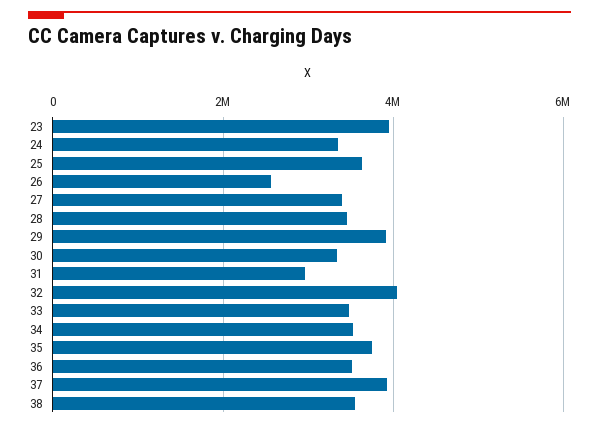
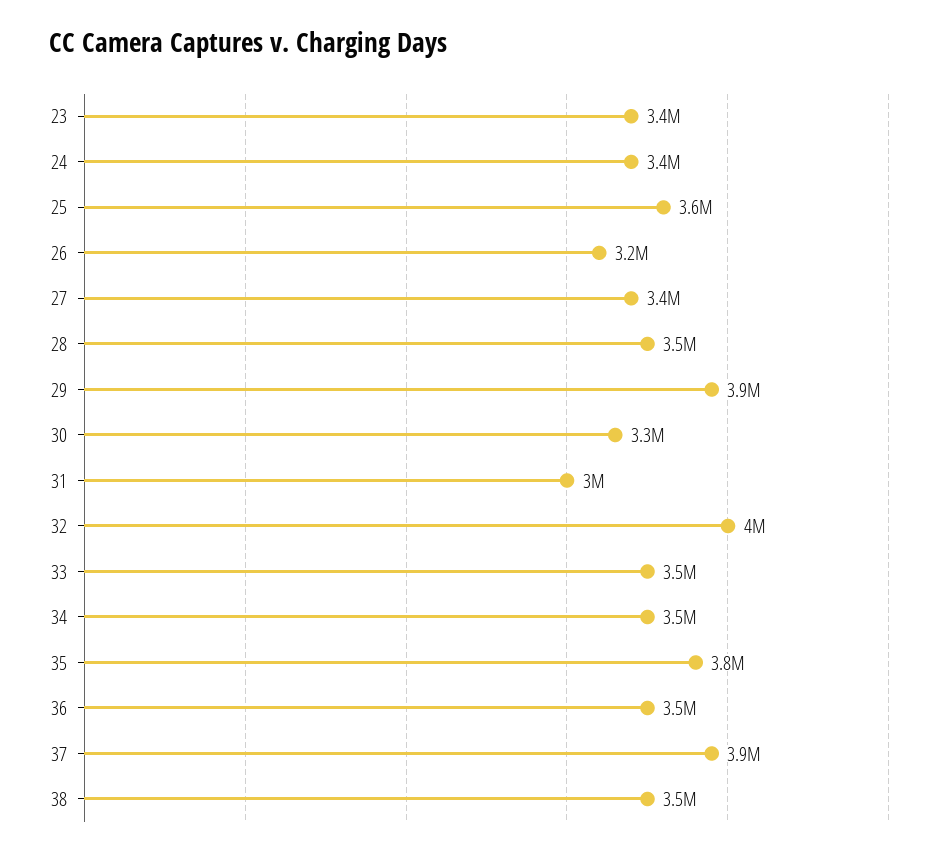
23: 4000000 -> 3400000
26: 2600000 -> 3200000

